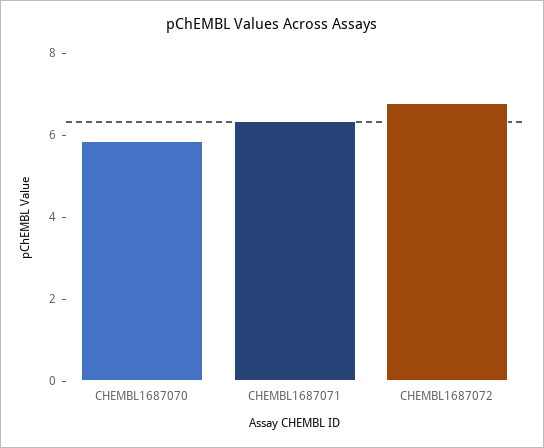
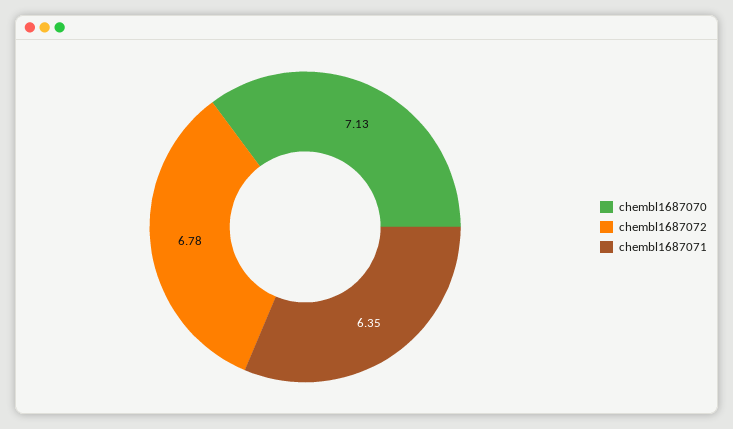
CHEMBL1687070: 6 -> 7.13

